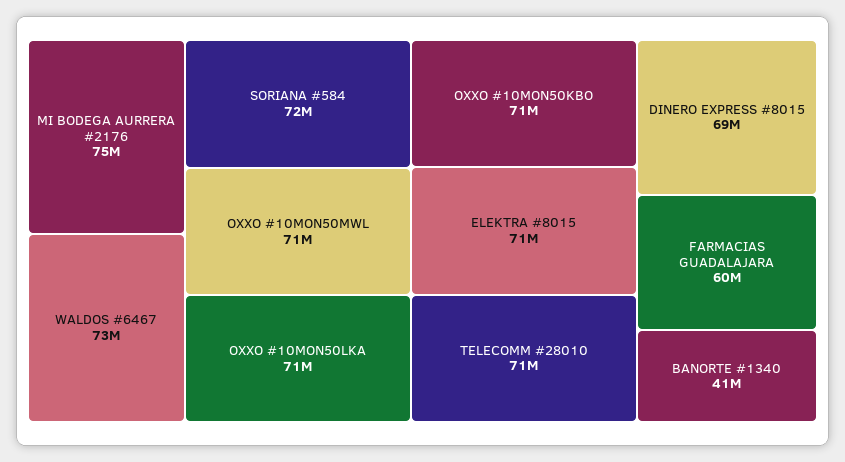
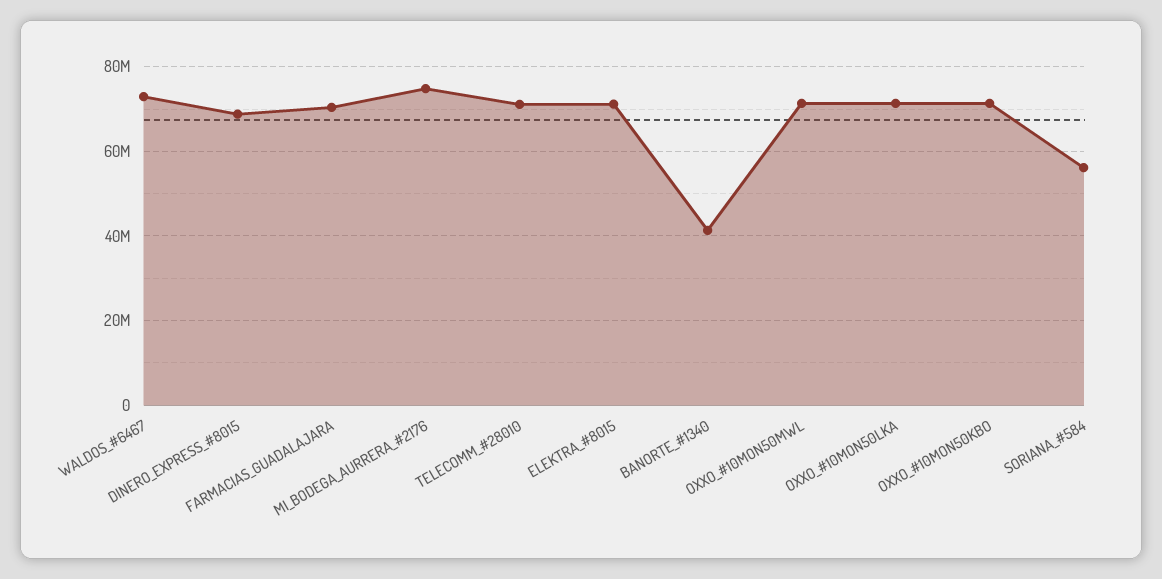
SORIANA #584: 72000000 -> 56000000
FARMACIAS GUADALAJARA: 60000000 -> 70000000

